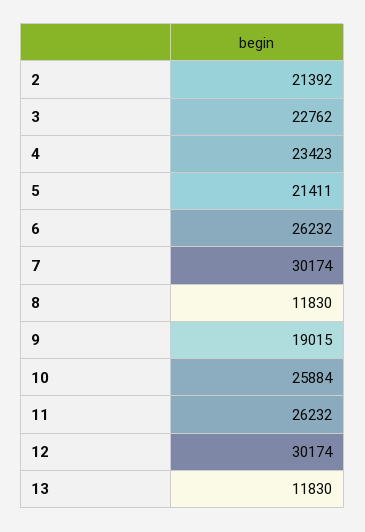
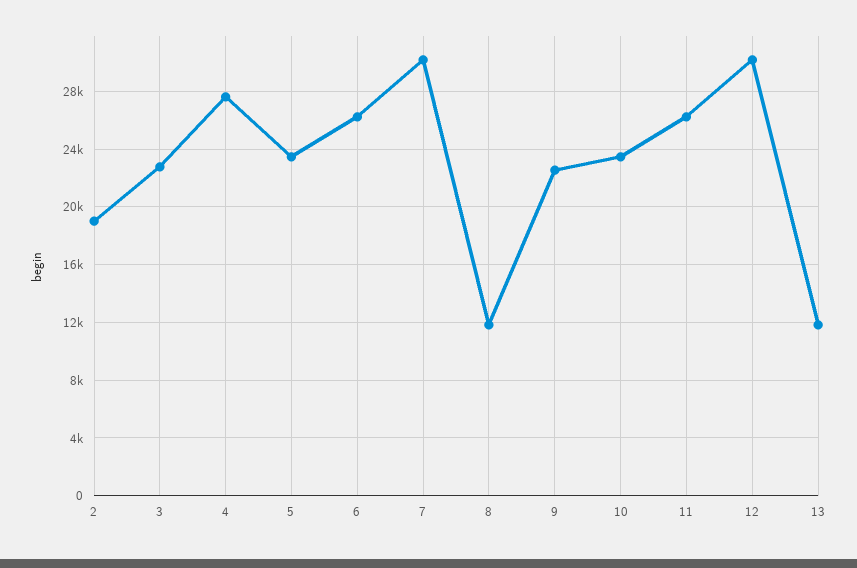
2: 21392 -> 19000
4: 23423 -> 27500
5: 21411 -> 23500
9: 19015 -> 22500
10: 25884 -> 23500

